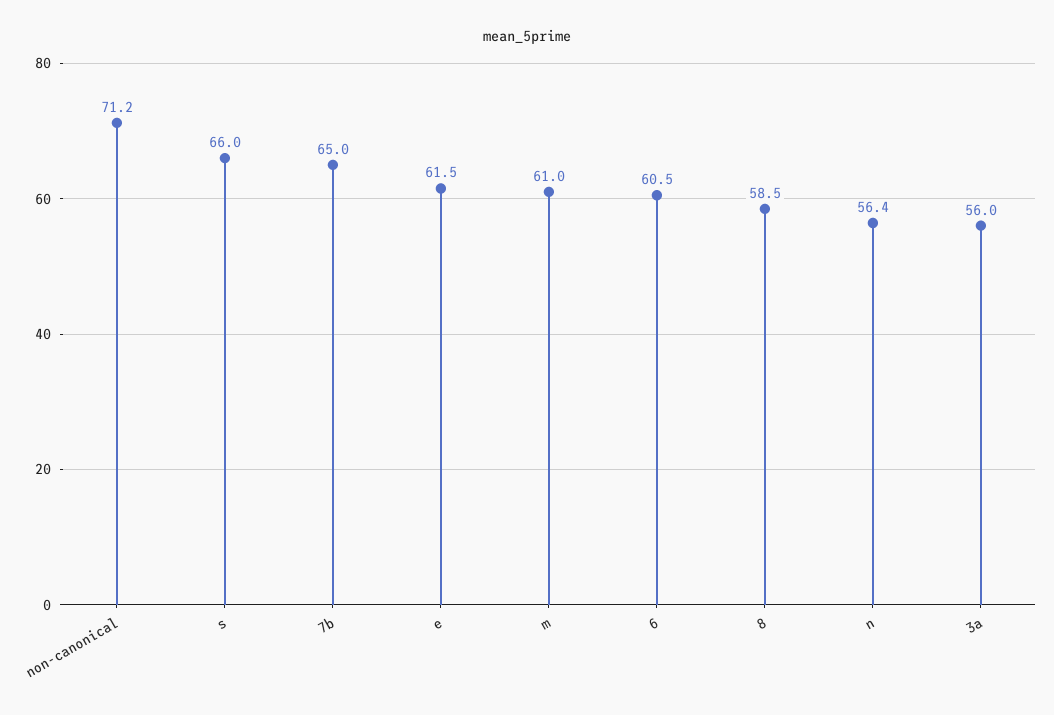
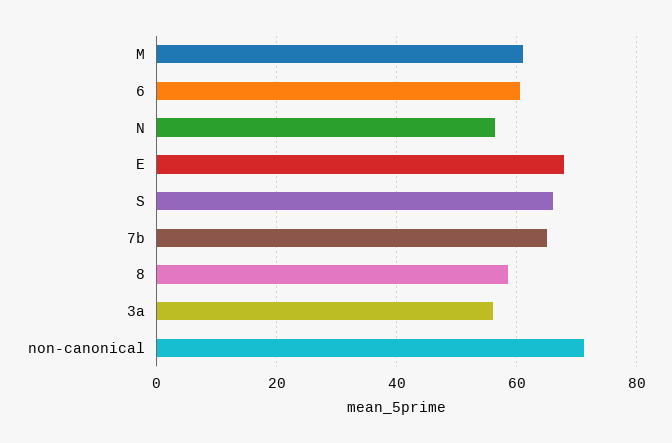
e: 61.5 -> 68

